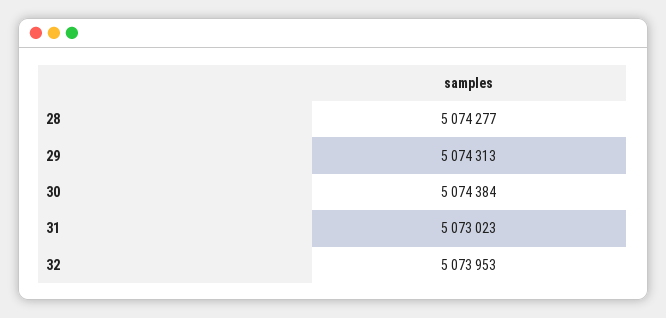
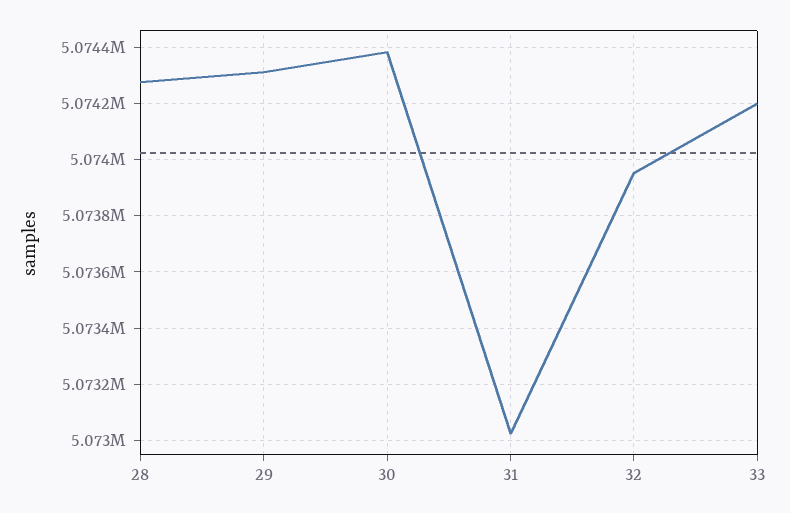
33: none -> 5074200

